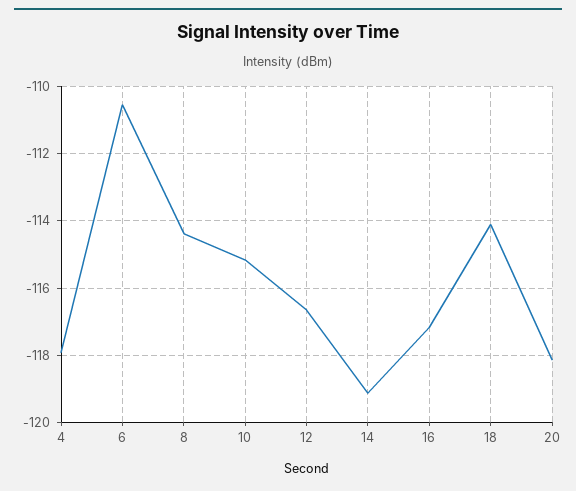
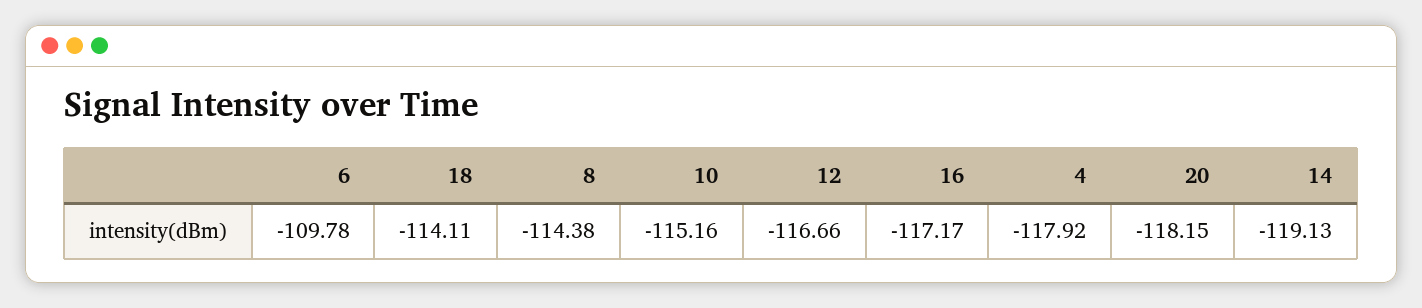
6: -110.6 -> -109.78

